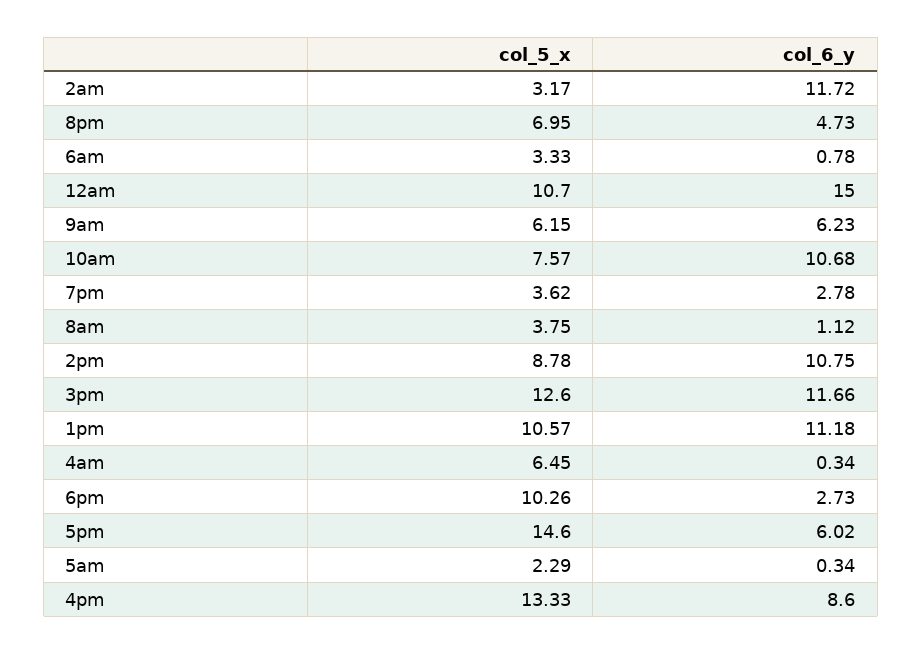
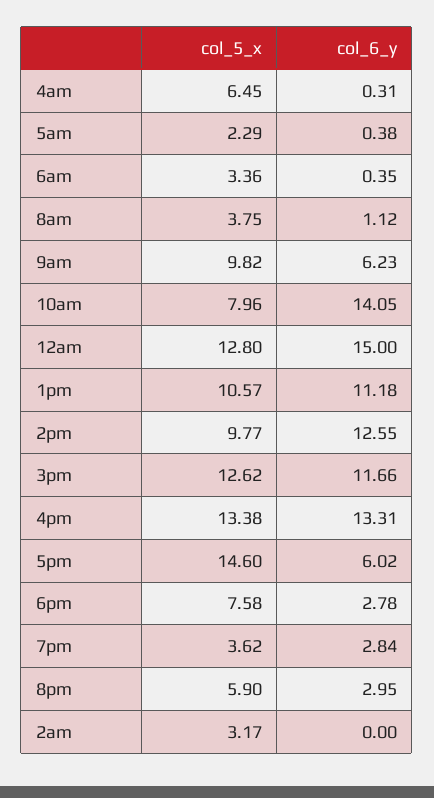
col_6_y, 2am: 11.72 -> 0
col_5_x, 8pm: 6.95 -> 5.9
col_6_y, 8pm: 4.73 -> 2.95
col_5_x, 6am: 3.33 -> 3.36
col_6_y, 6am: 0.78 -> 0.35
col_5_x, 12am: 10.7 -> 12.8
col_5_x, 9am: 6.15 -> 9.82
col_5_x, 10am: 7.57 -> 7.96
col_6_y, 10am: 10.68 -> 14.05
col_6_y, 7pm: 2.78 -> 2.84
col_5_x, 2pm: 8.78 -> 9.77
col_6_y, 2pm: 10.75 -> 12.55
col_5_x, 3pm: 12.6 -> 12.62
col_6_y, 4am: 0.34 -> 0.31
col_5_x, 6pm: 10.26 -> 7.58
col_6_y, 6pm: 2.73 -> 2.78
col_6_y, 5am: 0.34 -> 0.38
col_5_x, 4pm: 13.33 -> 13.38
col_6_y, 4pm: 8.6 -> 13.31

